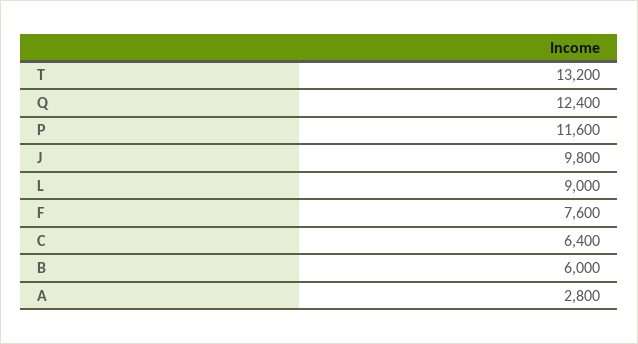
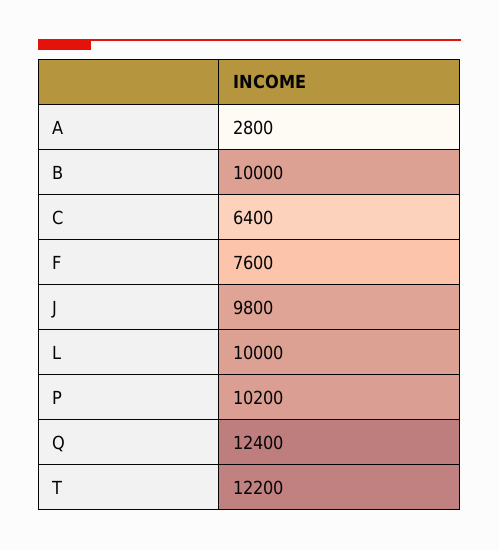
T: 13200 -> 12200
P: 11600 -> 10200
L: 9000 -> 10000
B: 6000 -> 10000

